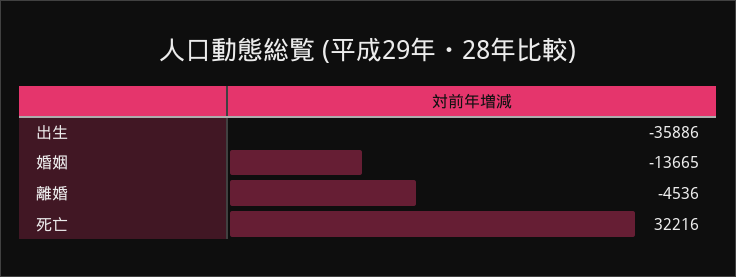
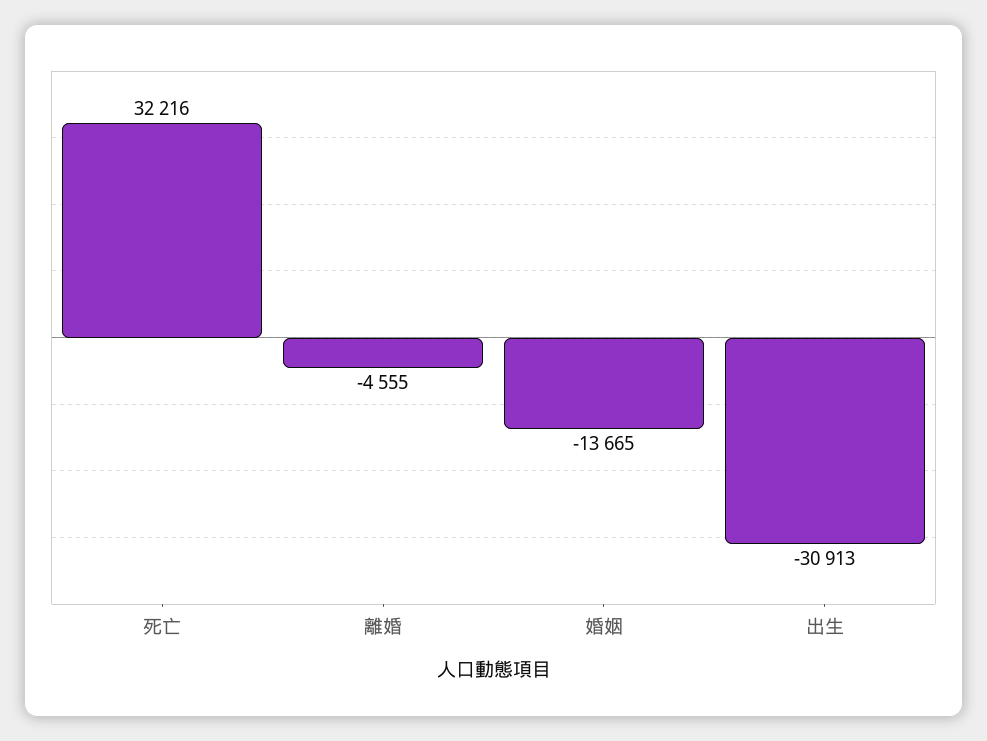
出生: -35886 -> -30913
離婚: -4536 -> -4555

